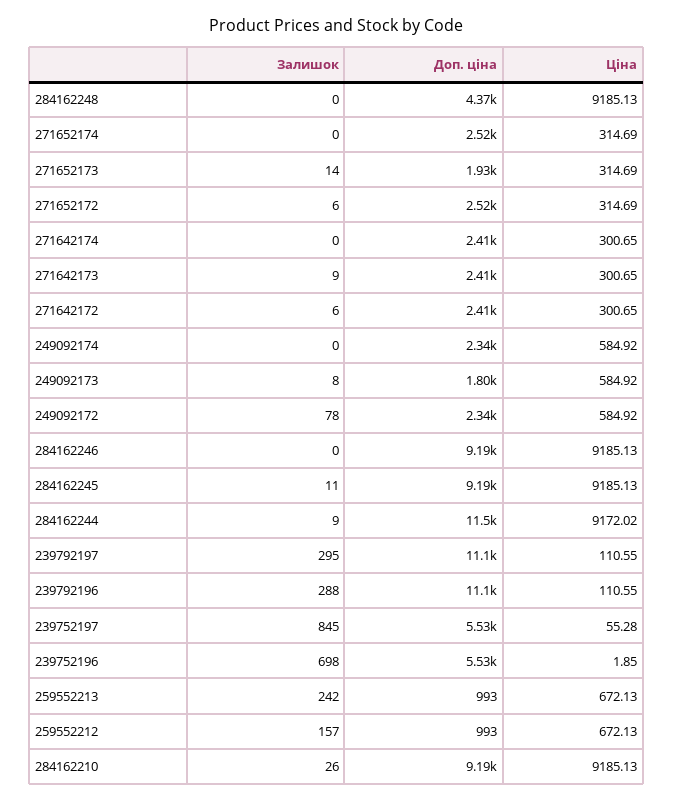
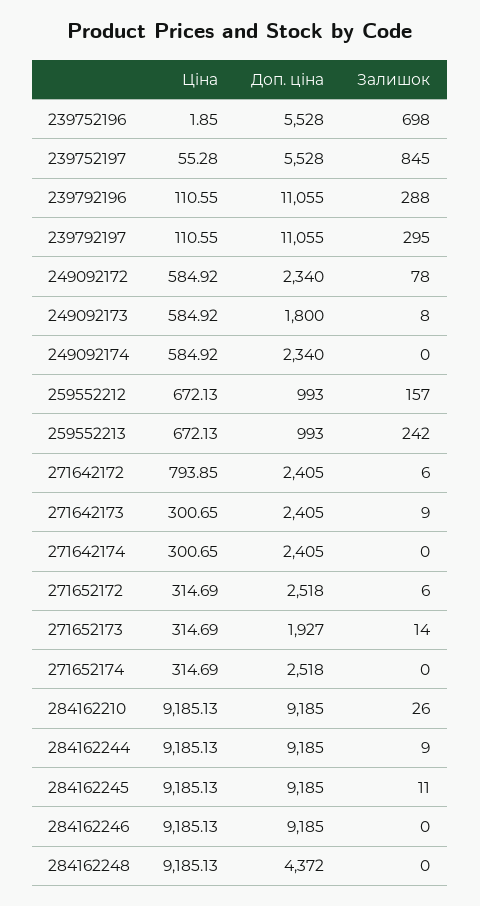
Ціна, 271642172: 300.65 -> 793.85
Доп. ціна, 284162244: 11500 -> 9185
Ціна, 284162244: 9172.02 -> 9185.13

